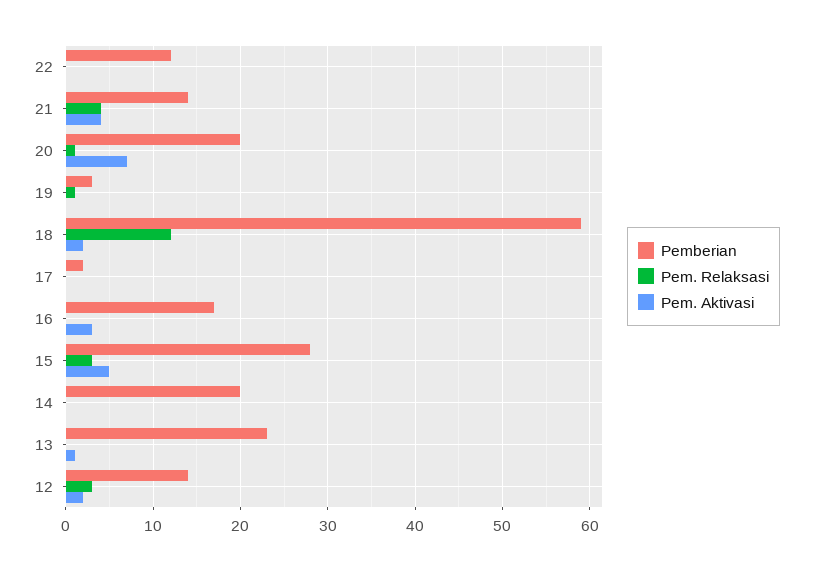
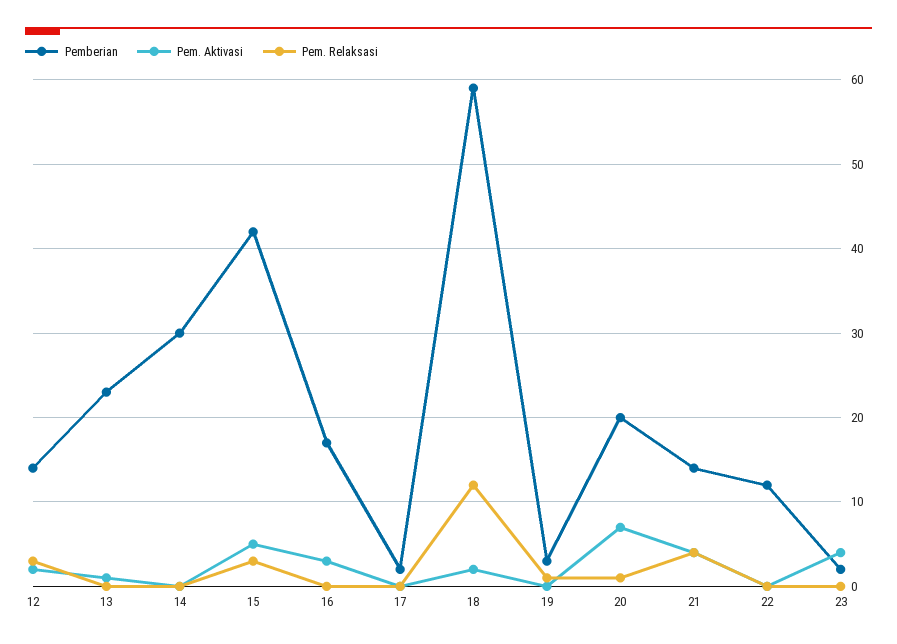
Pemberian, 15: 28 -> 42
Pemberian, 14: 20 -> 30
Pemberian, 23: none -> 2
Pem. Aktivasi, 23: none -> 4
Pem. Relaksasi, 23: none -> 0

